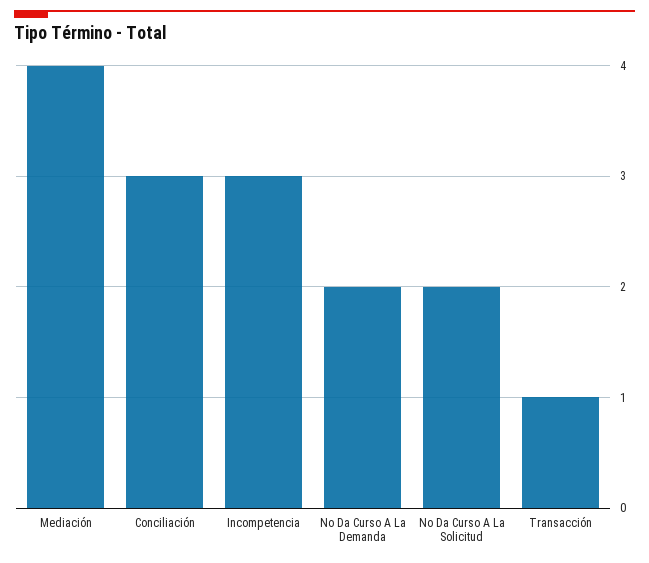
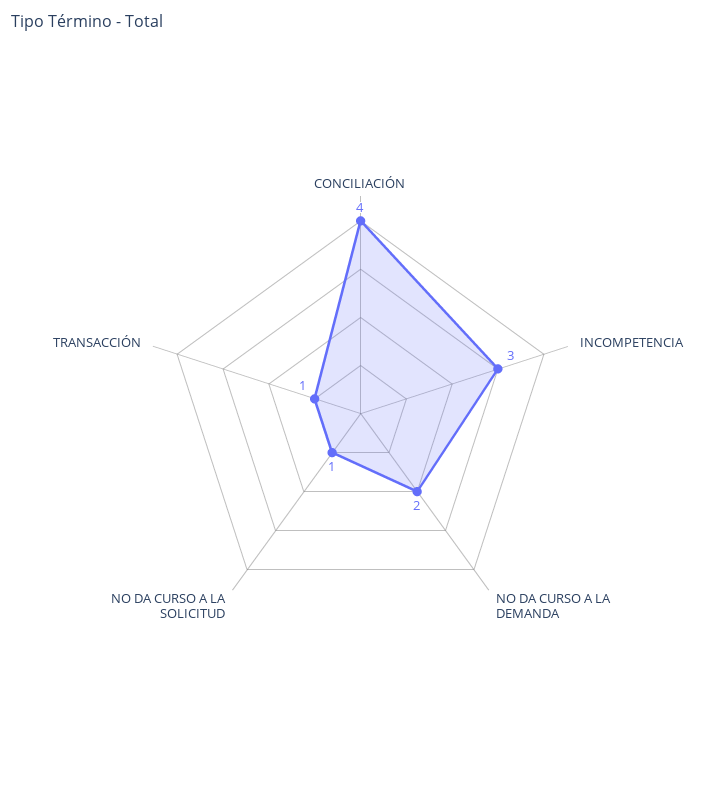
Mediación: 4 -> none
Conciliación: 3 -> 4
No Da Curso A La Solicitud: 2 -> 1

